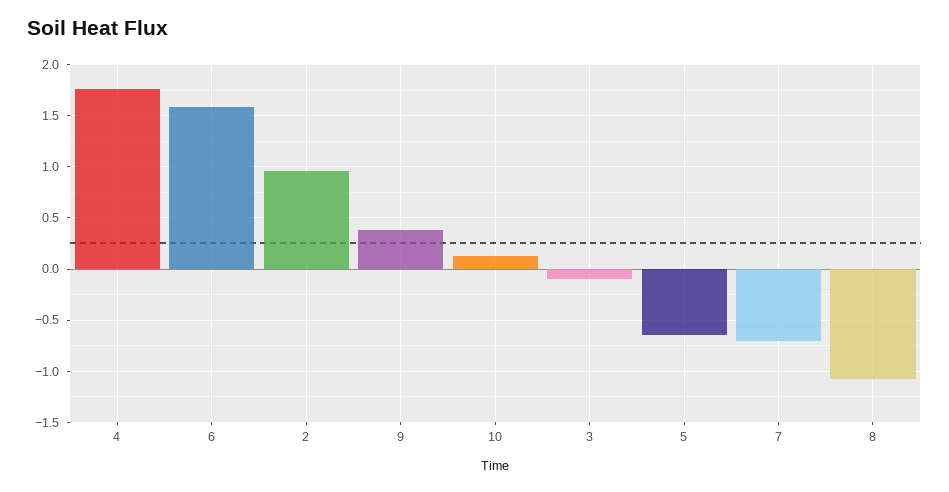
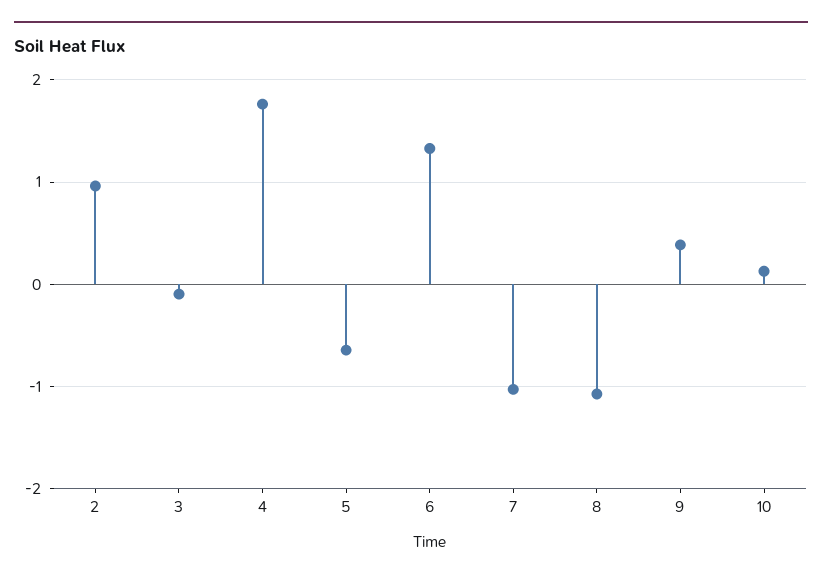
6: 1.6 -> 1.3
7: -0.7 -> -1

